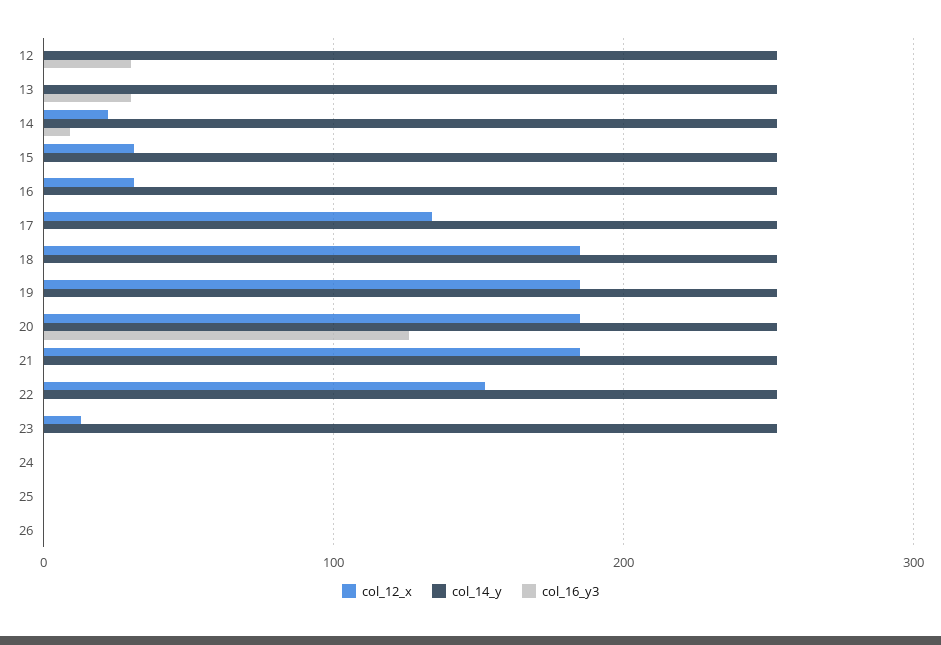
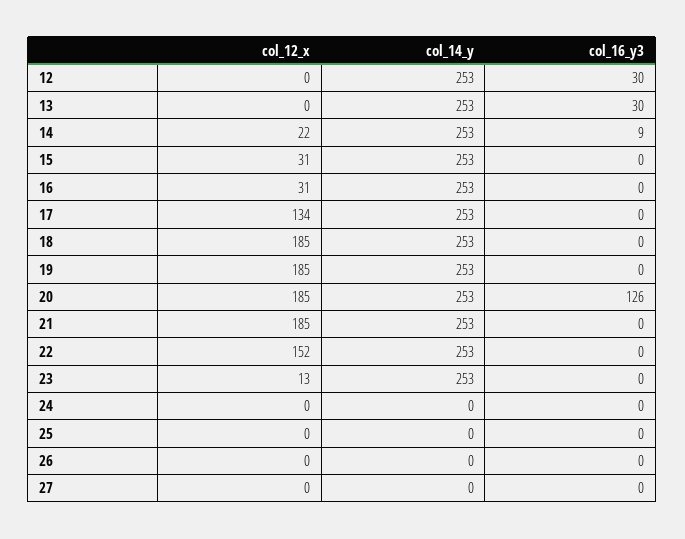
col_12_x, 27: none -> 0
col_14_y, 27: none -> 0
col_16_y3, 27: none -> 0

